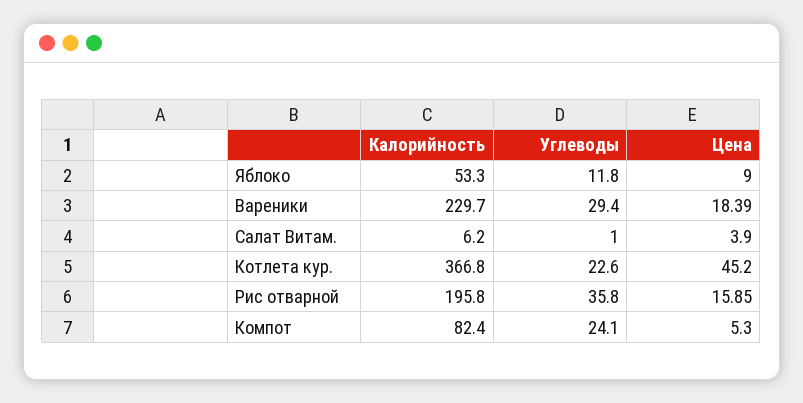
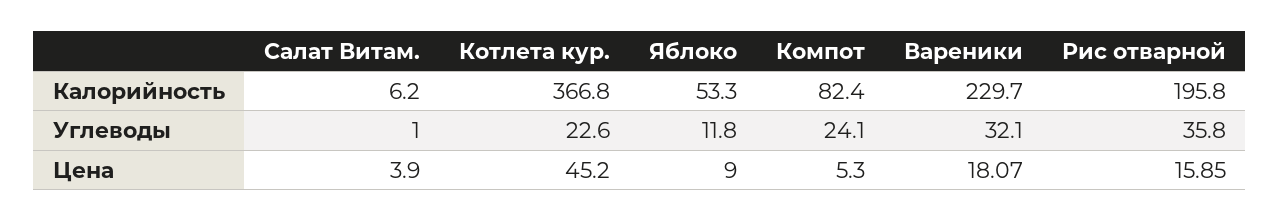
Углеводы, Вареники: 29.4 -> 32.1
Цена, Вареники: 18.39 -> 18.07

